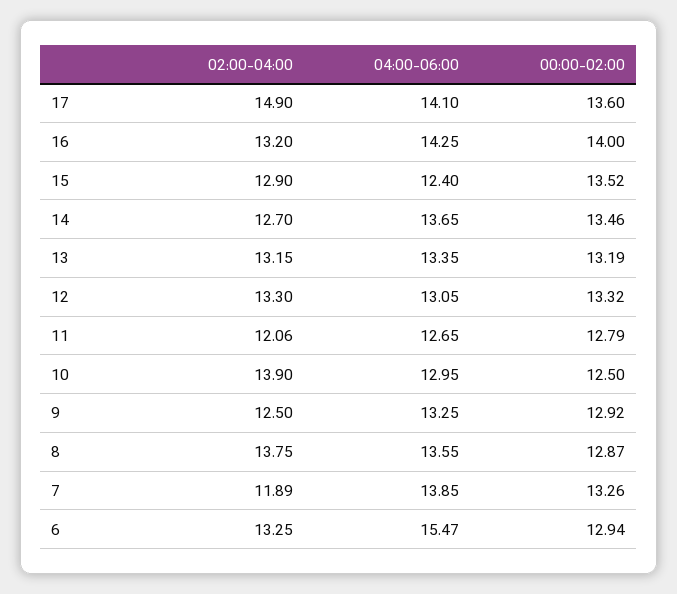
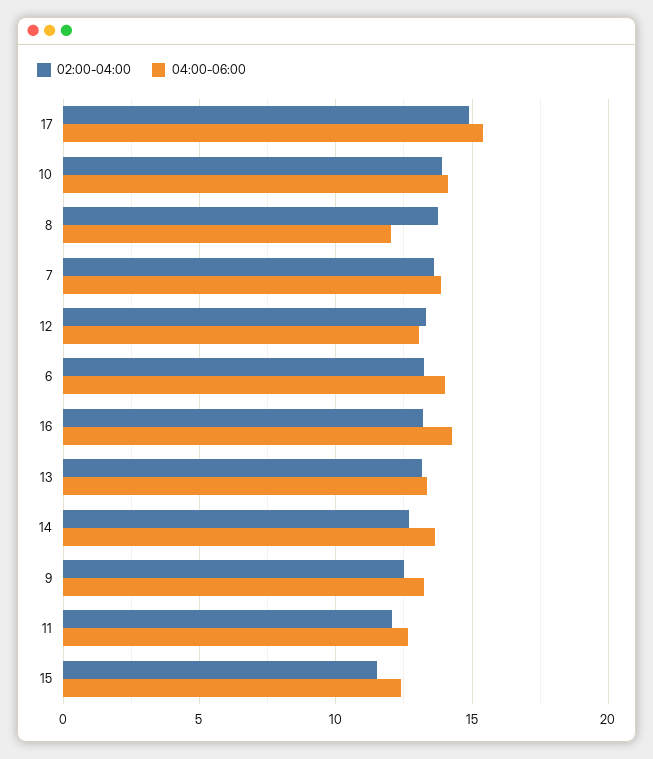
04:00-06:00, 17: 14.1 -> 15.5
00:00-02:00, 17: 13.6 -> none
00:00-02:00, 16: 14 -> none
02:00-04:00, 15: 12.9 -> 11.5
00:00-02:00, 15: 13.52 -> none
00:00-02:00, 14: 13.46 -> none
00:00-02:00, 13: 13.19 -> none
00:00-02:00, 12: 13.32 -> none
00:00-02:00, 11: 12.79 -> none
04:00-06:00, 10: 12.95 -> 14
00:00-02:00, 10: 12.5 -> none
00:00-02:00, 9: 12.92 -> none
04:00-06:00, 8: 13.55 -> 12
00:00-02:00, 8: 12.87 -> none
02:00-04:00, 7: 11.89 -> 13.5
00:00-02:00, 7: 13.26 -> none
04:00-06:00, 6: 15.47 -> 14
00:00-02:00, 6: 12.94 -> none

